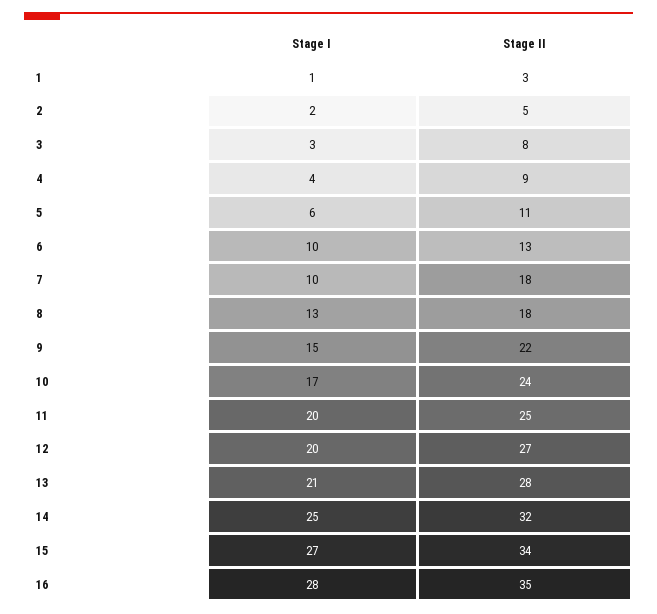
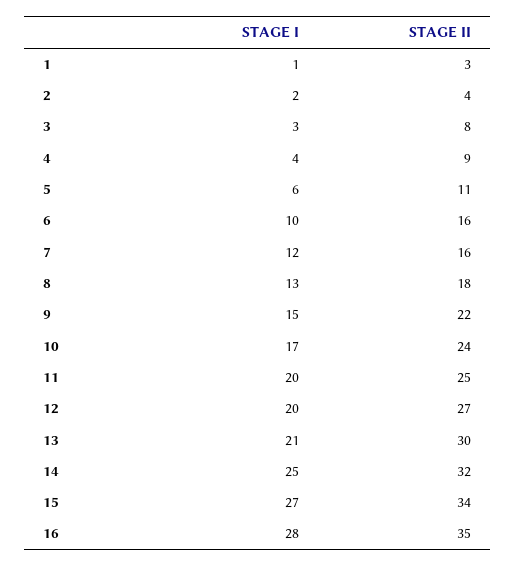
Stage II, 2: 5 -> 4
Stage II, 6: 13 -> 16
Stage I, 7: 10 -> 12
Stage II, 7: 18 -> 16
Stage II, 13: 28 -> 30

